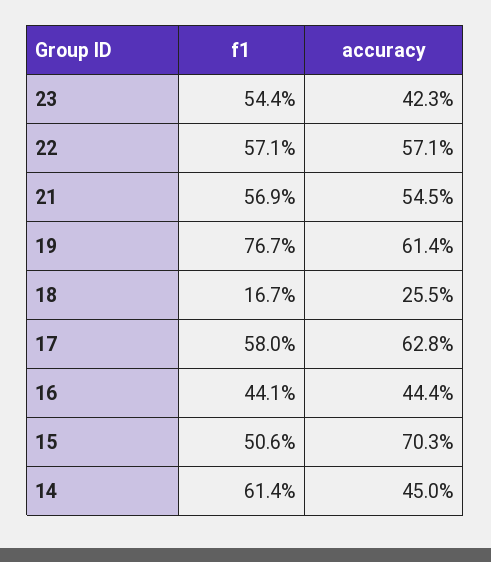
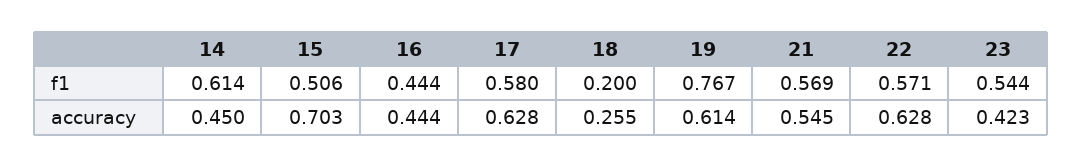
accuracy, 22: 0.571 -> 0.628
f1, 18: 0.167 -> 0.2
f1, 16: 0.441 -> 0.444

